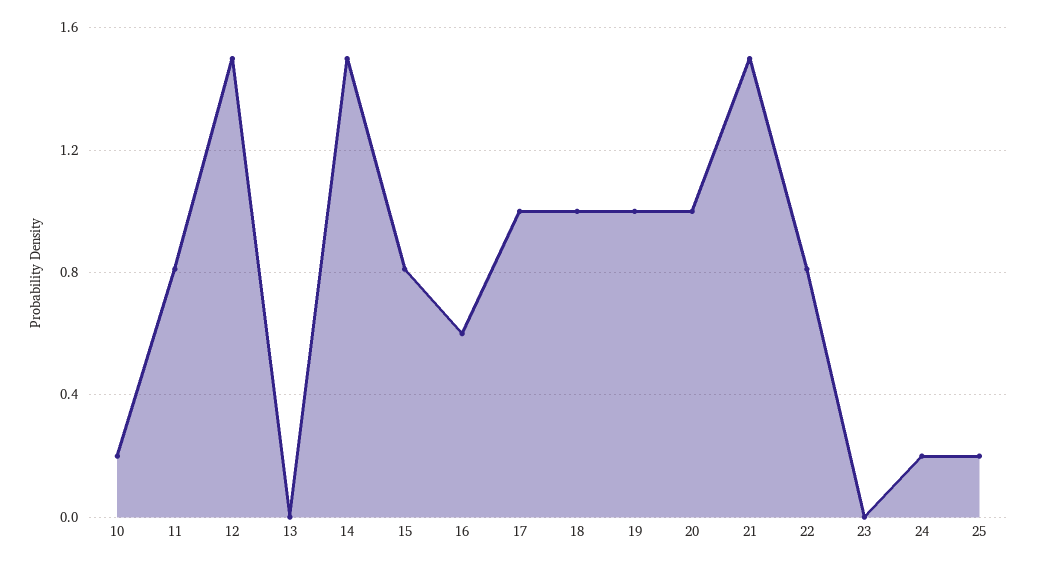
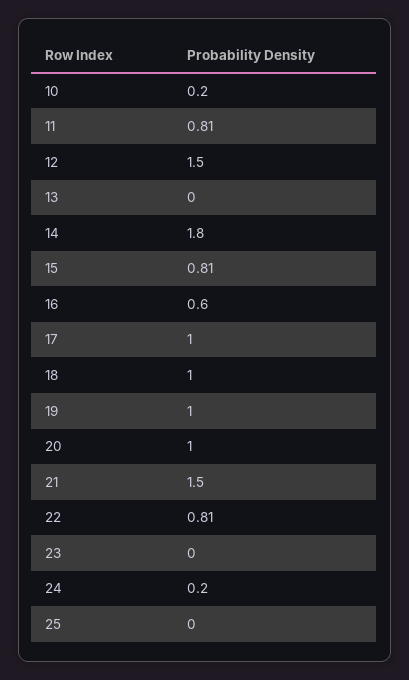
14: 1.5 -> 1.8
25: 0.2 -> 0

